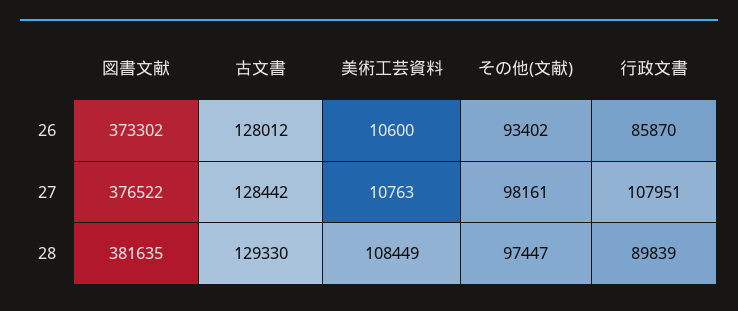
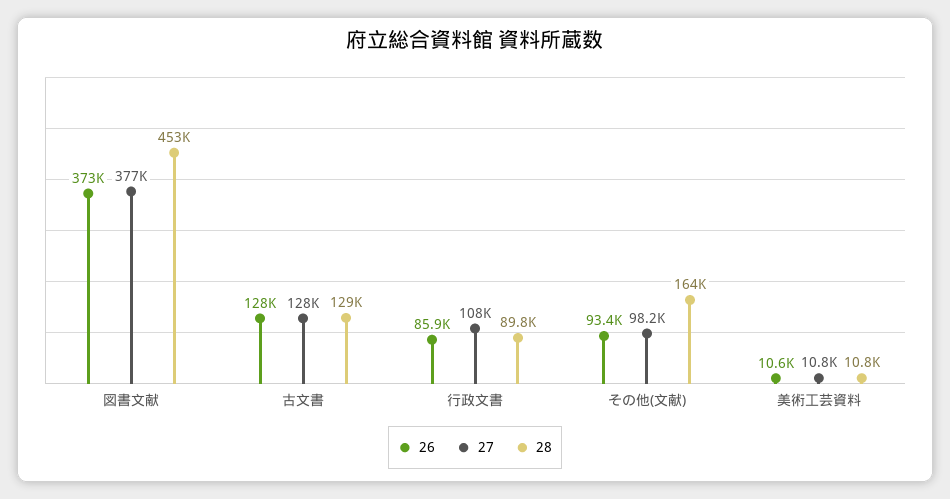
28, 図書文献: 381635 -> 453000
28, 美術工芸資料: 108449 -> 10800
28, その他(文献): 97447 -> 164000

